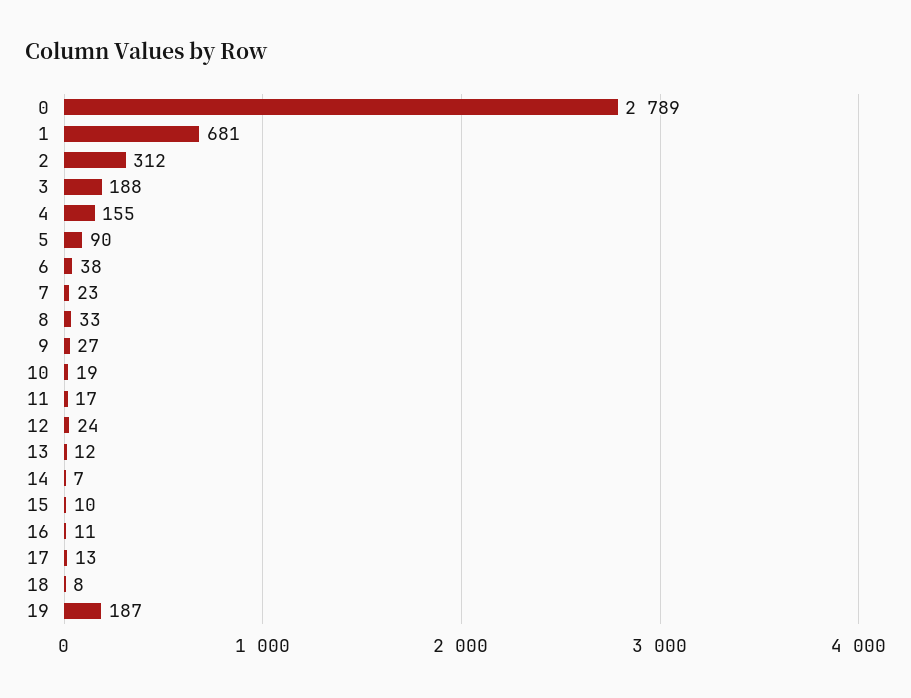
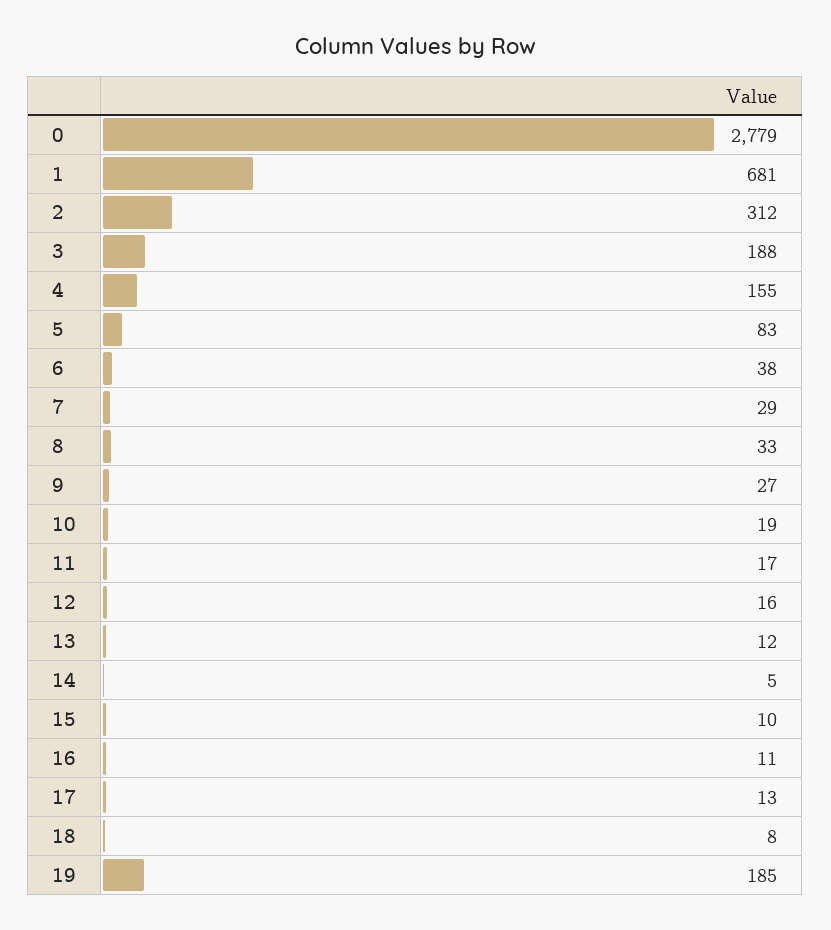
0: 2789 -> 2779
5: 90 -> 83
7: 23 -> 29
12: 24 -> 16
14: 7 -> 5
19: 187 -> 185

